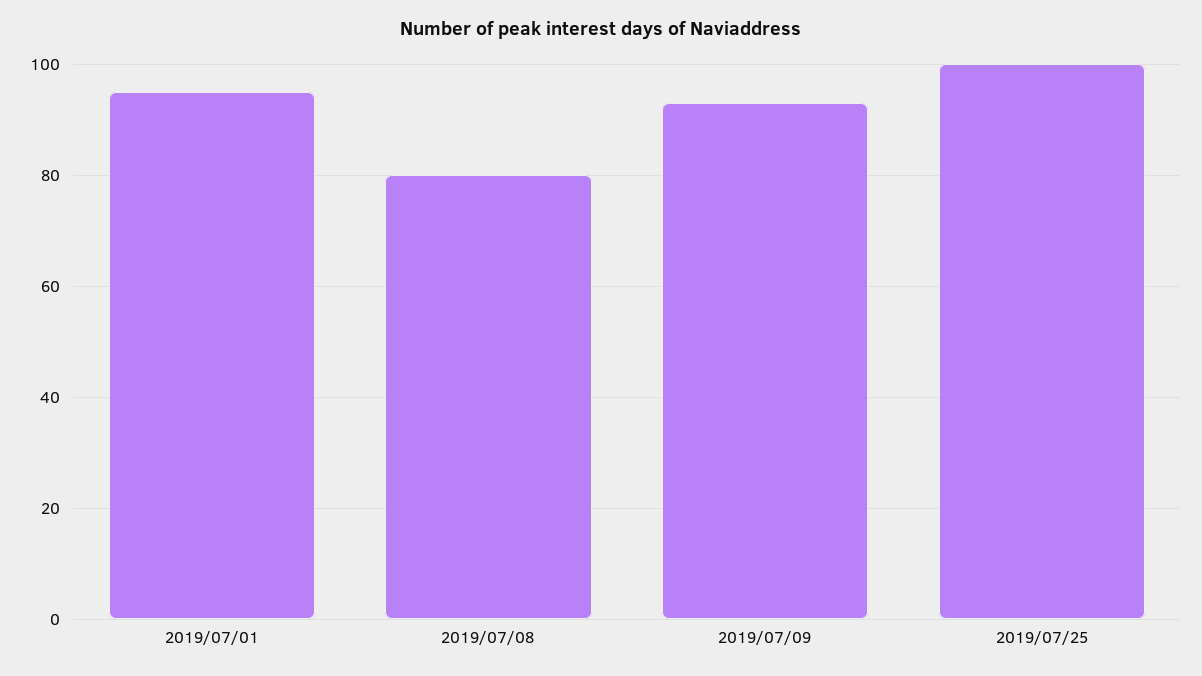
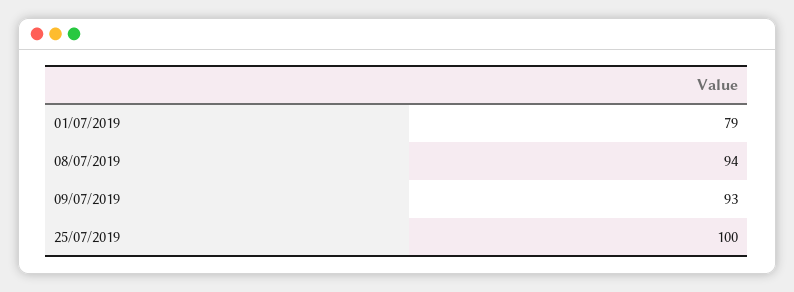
2019/07/01: 95 -> 79
2019/07/08: 80 -> 94

